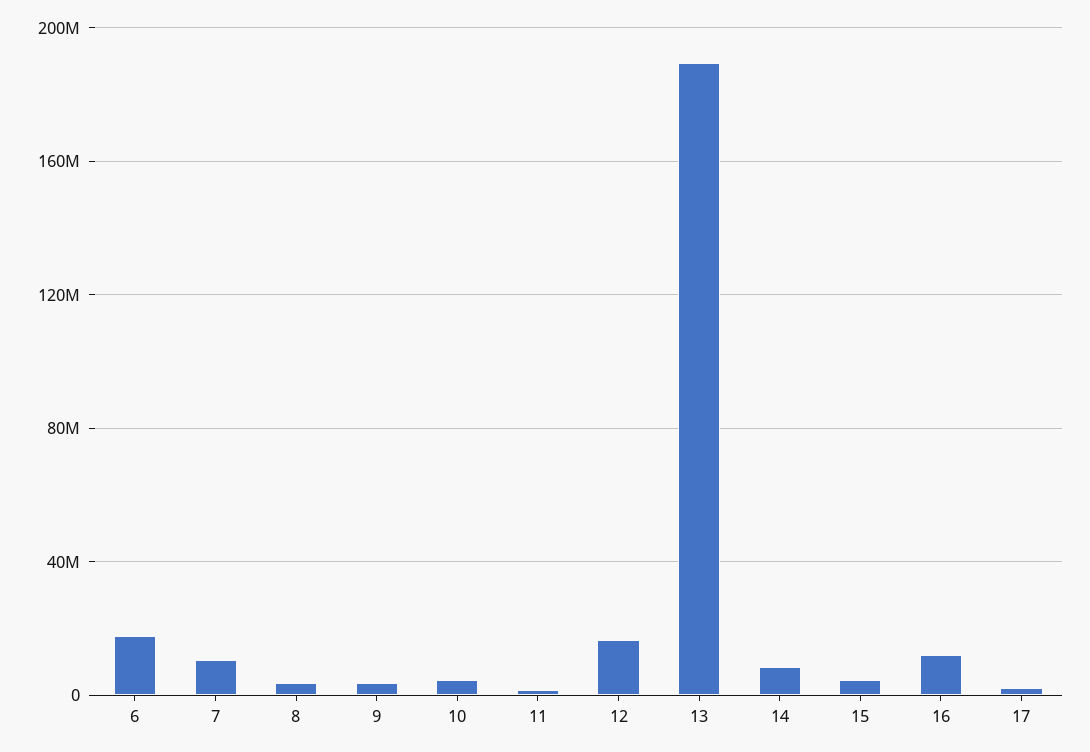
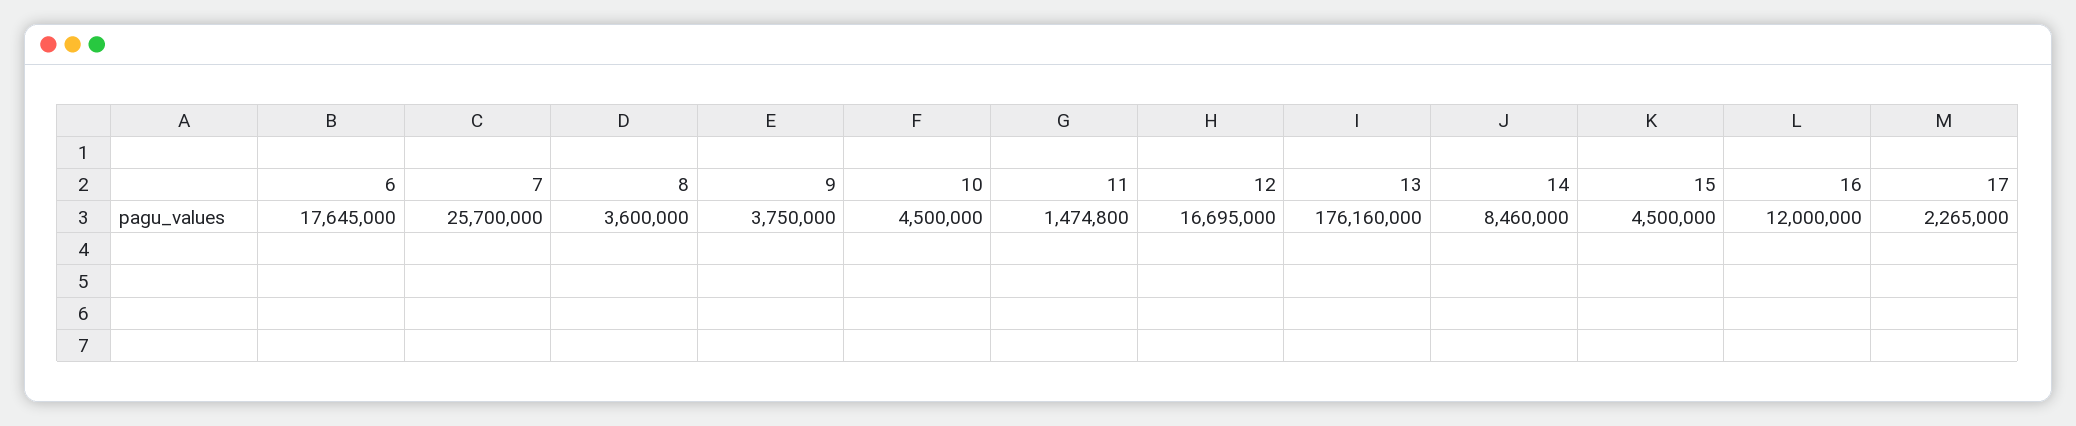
7: 10000000 -> 25700000
13: 190000000 -> 176160000

